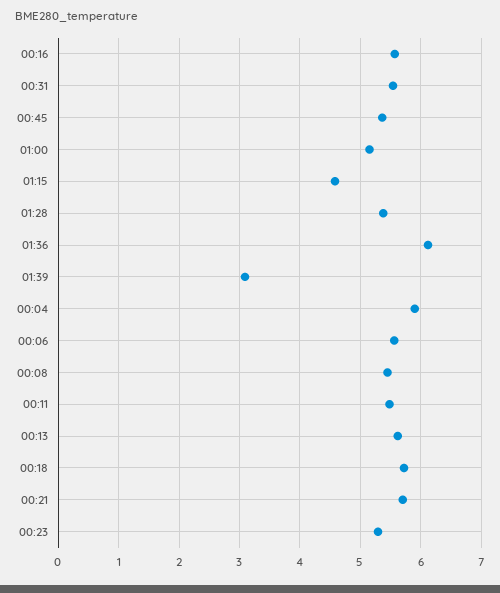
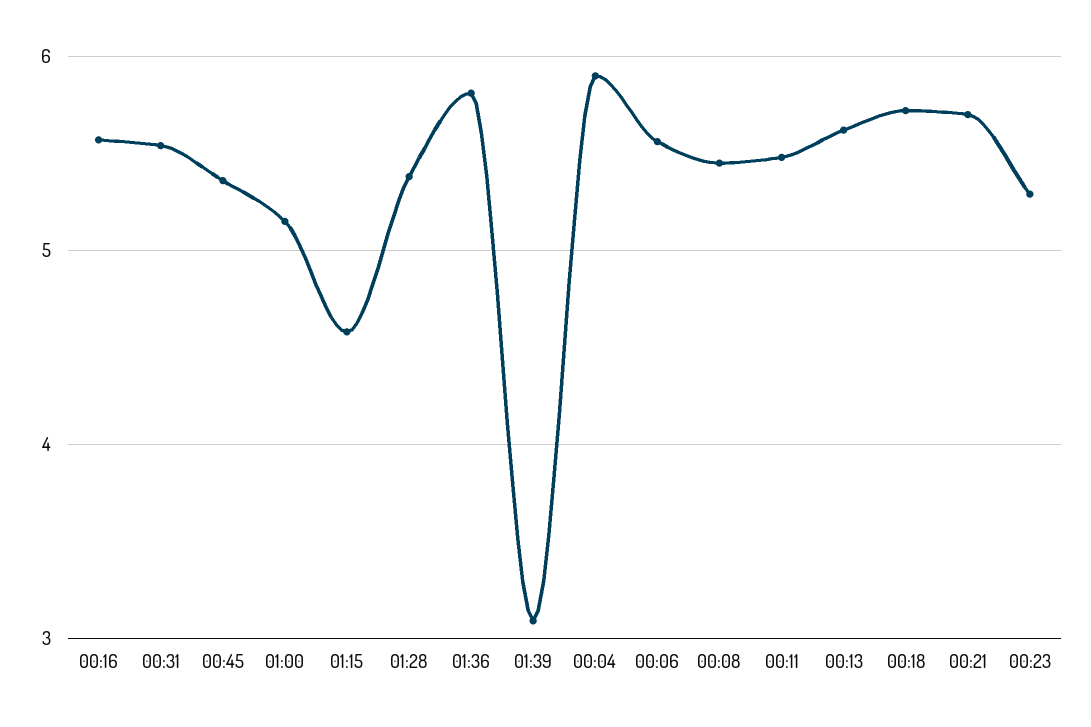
01:36: 6.1 -> 5.8

